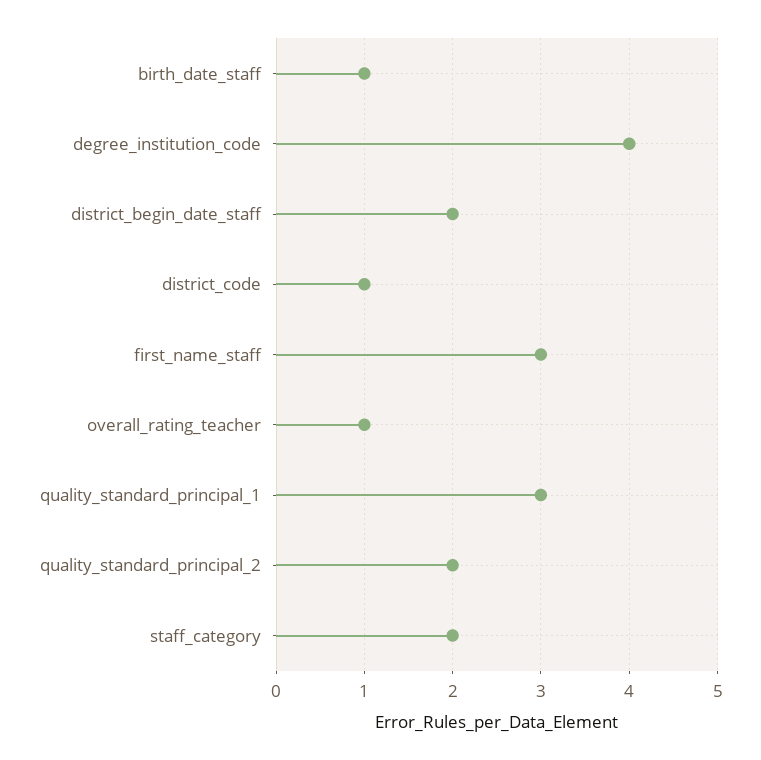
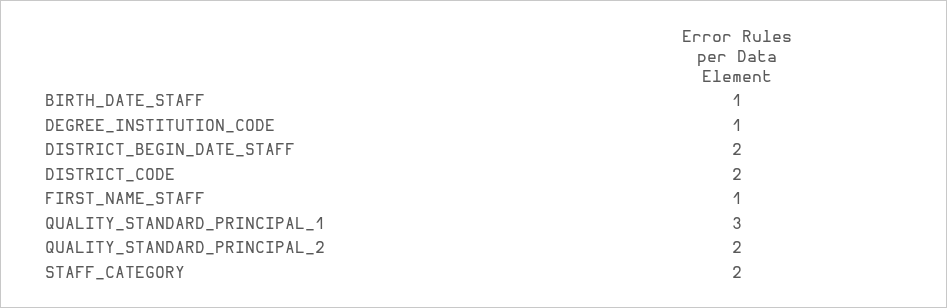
degree_institution_code: 4 -> 1
district_code: 1 -> 2
first_name_staff: 3 -> 1
overall_rating_teacher: 1 -> none

